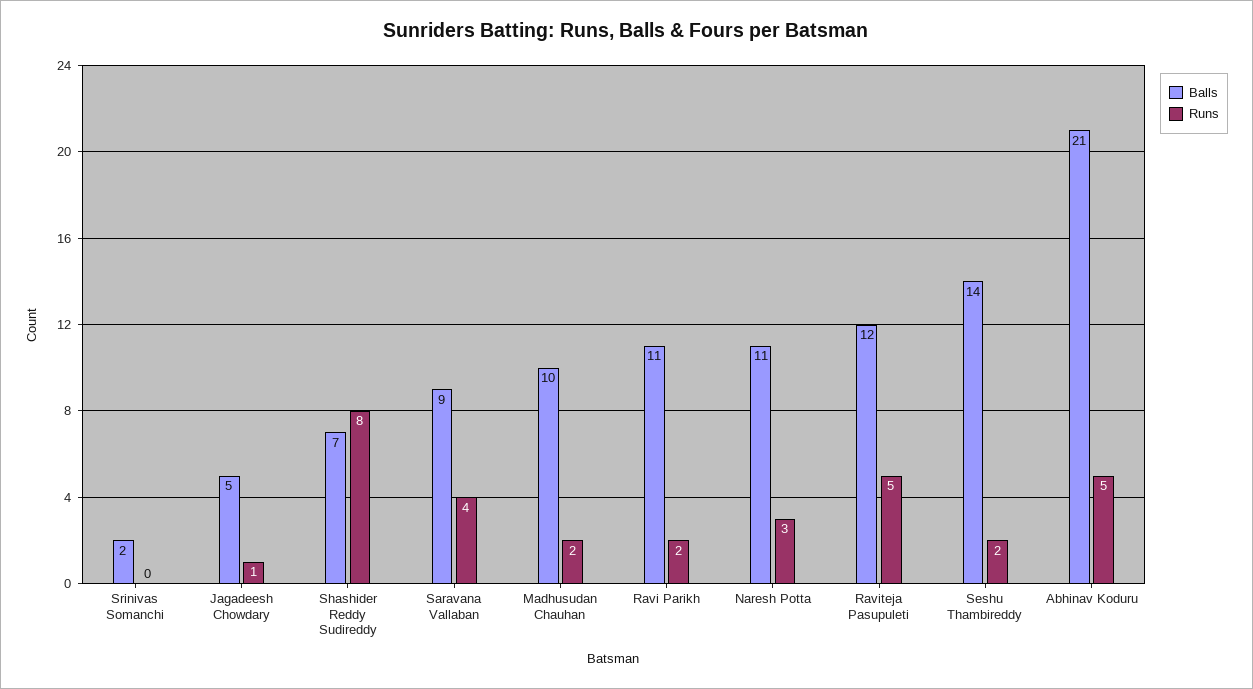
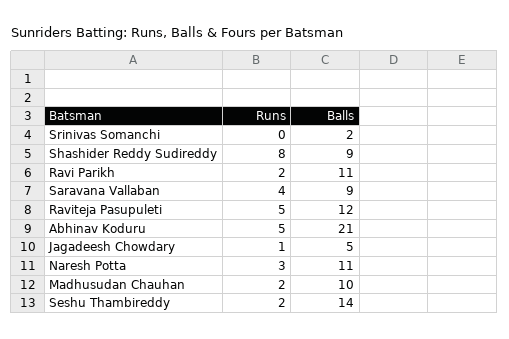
Balls, Shashider Reddy Sudireddy: 7 -> 9

